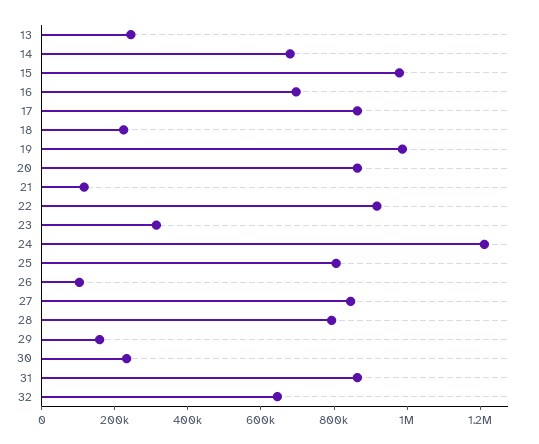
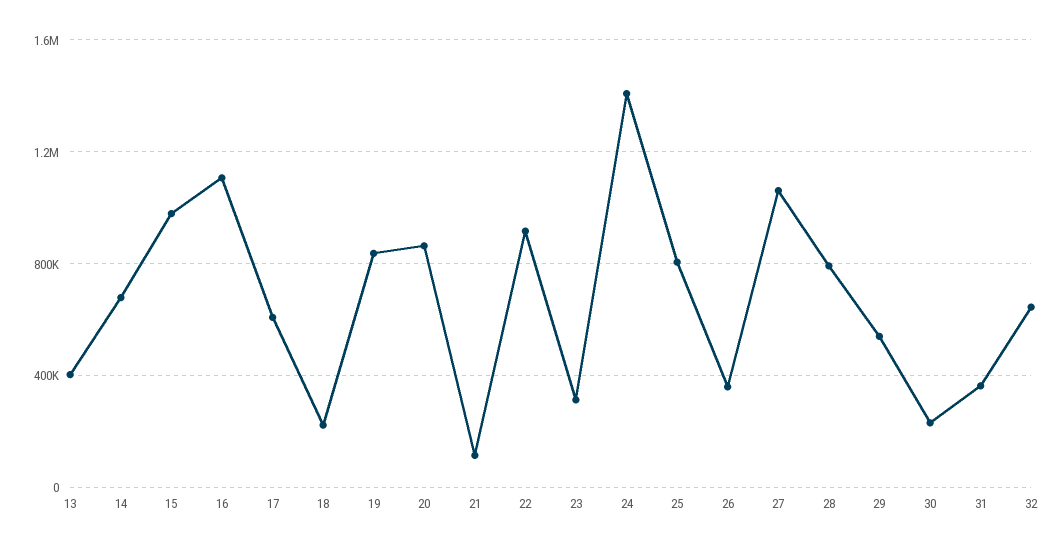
13: 250000 -> 400000
16: 700000 -> 1100000
17: 850000 -> 600000
19: 1000000 -> 850000
24: 1200000 -> 1400000
26: 100000 -> 350000
27: 850000 -> 1050000
29: 150000 -> 550000
31: 850000 -> 350000

